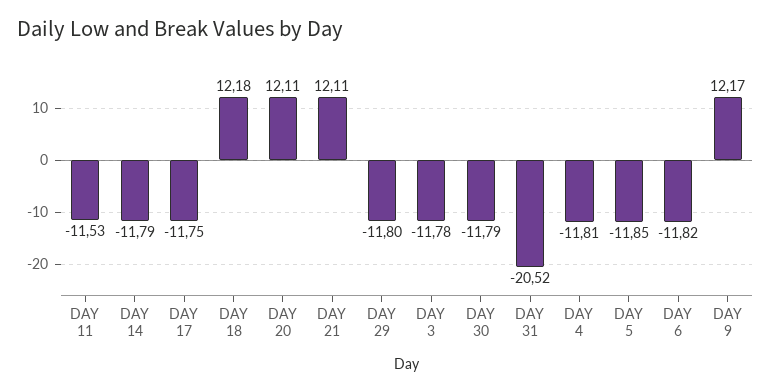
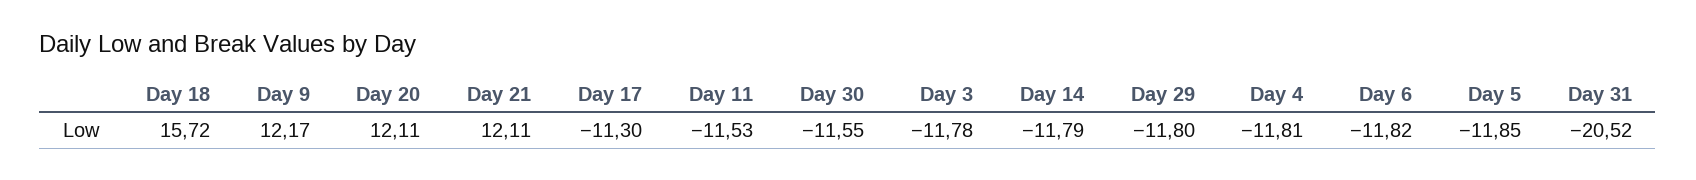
DAY 17: -11.75 -> -11.3
DAY 18: 12.18 -> 15.72
DAY 30: -11.79 -> -11.55

